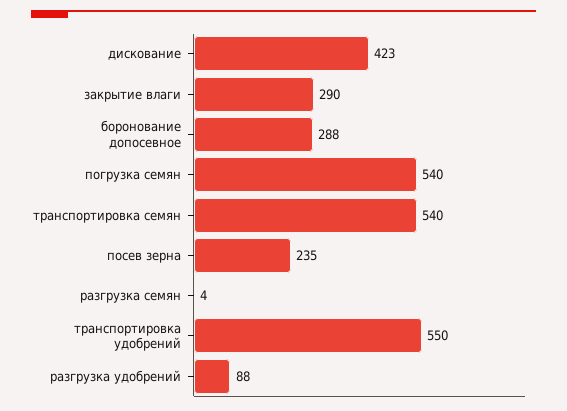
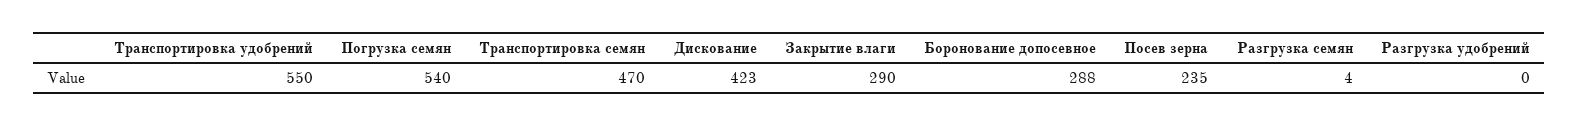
транспортировка семян: 540 -> 470
разгрузка удобрений: 88 -> 0

